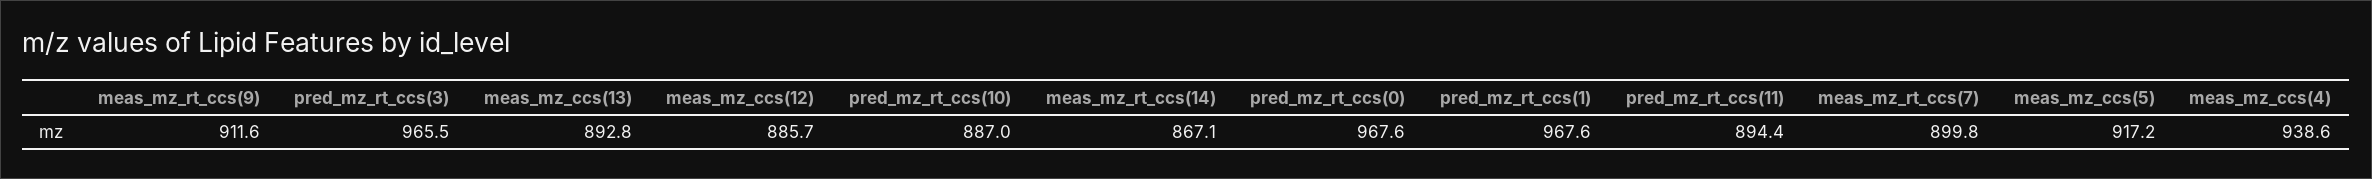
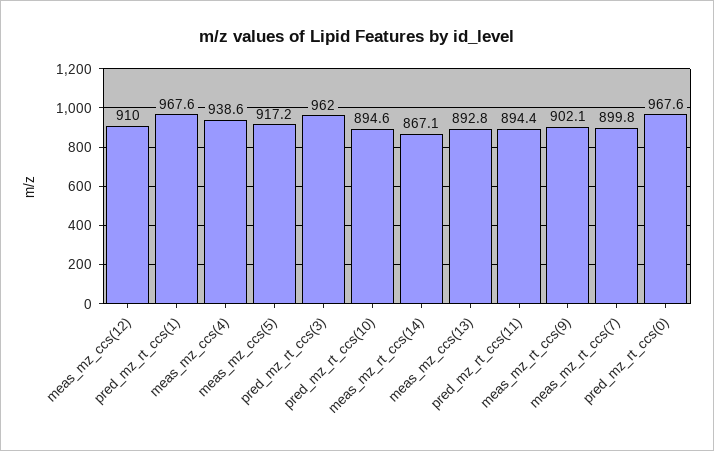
meas_mz_rt_ccs(9): 911.6 -> 902.1
pred_mz_rt_ccs(3): 965.5 -> 962
meas_mz_ccs(12): 885.7 -> 910
pred_mz_rt_ccs(10): 887 -> 894.6

